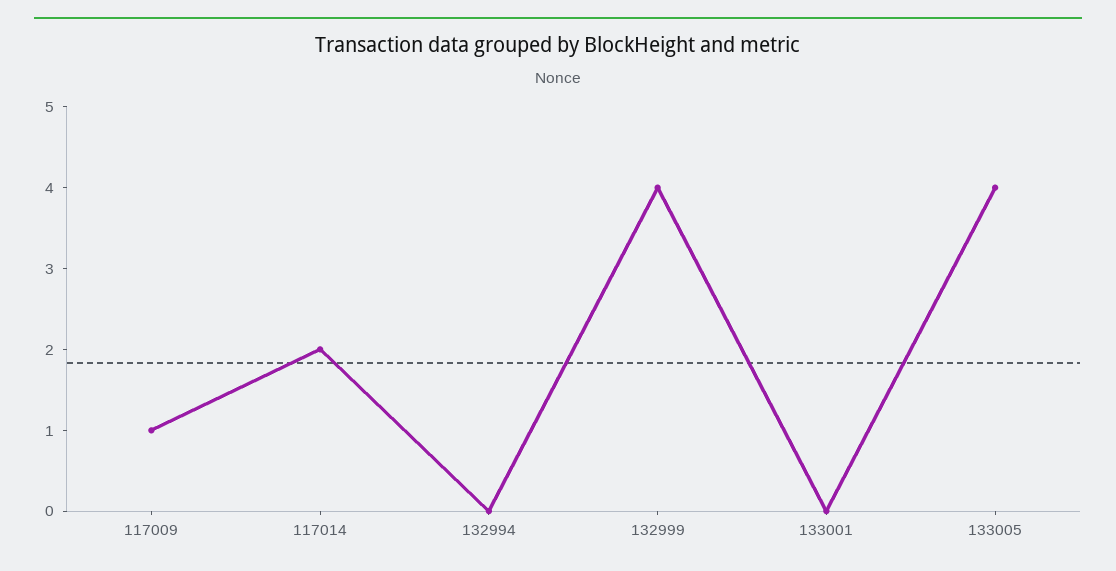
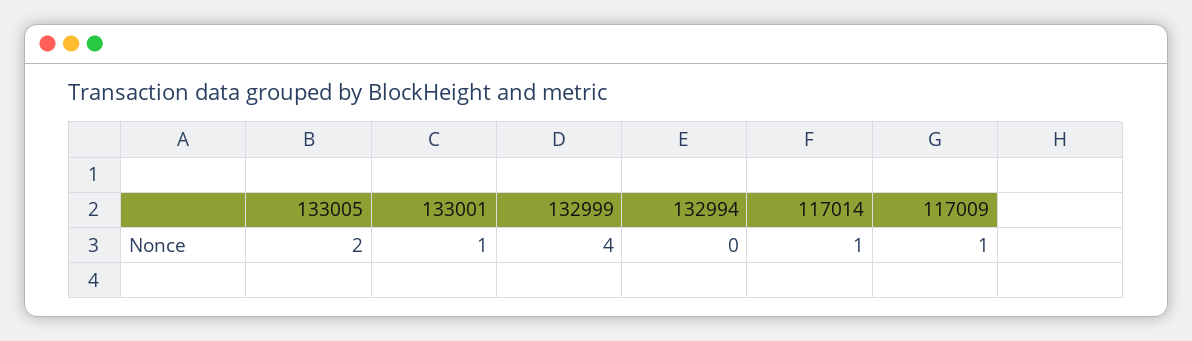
117014: 2 -> 1
133001: 0 -> 1
133005: 4 -> 2

